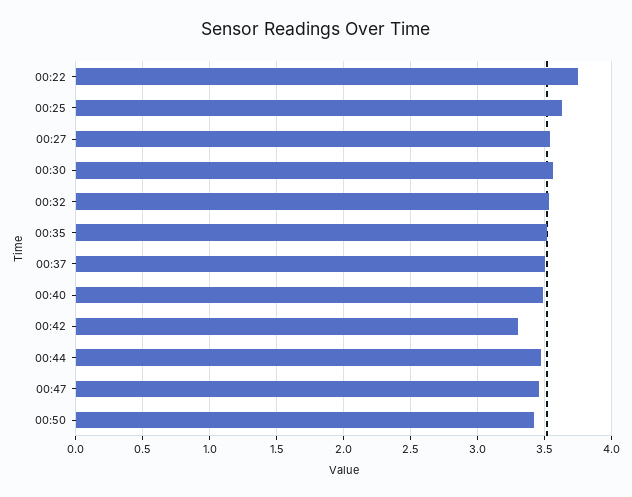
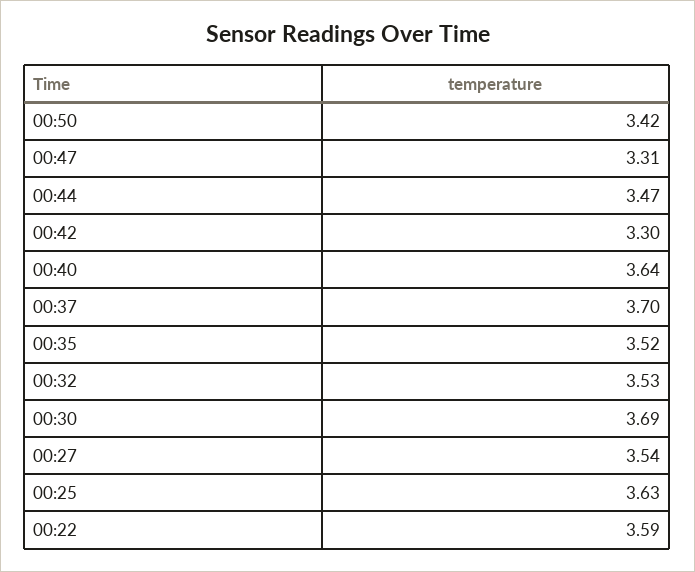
00:22: 3.75 -> 3.59
00:30: 3.55 -> 3.69
00:37: 3.5 -> 3.7
00:40: 3.5 -> 3.64
00:47: 3.45 -> 3.31

